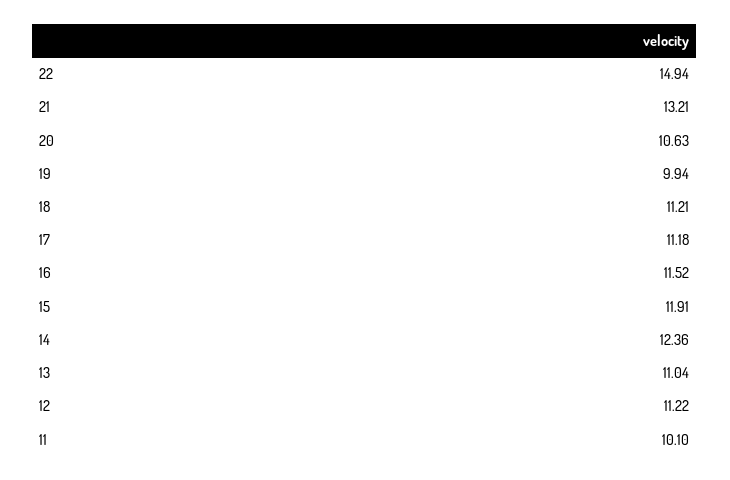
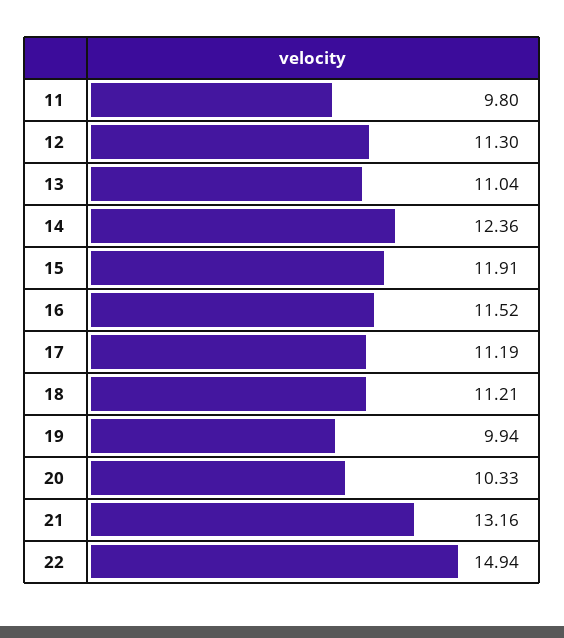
21: 13.21 -> 13.16
20: 10.63 -> 10.33
17: 11.18 -> 11.19
12: 11.22 -> 11.3
11: 10.1 -> 9.8

